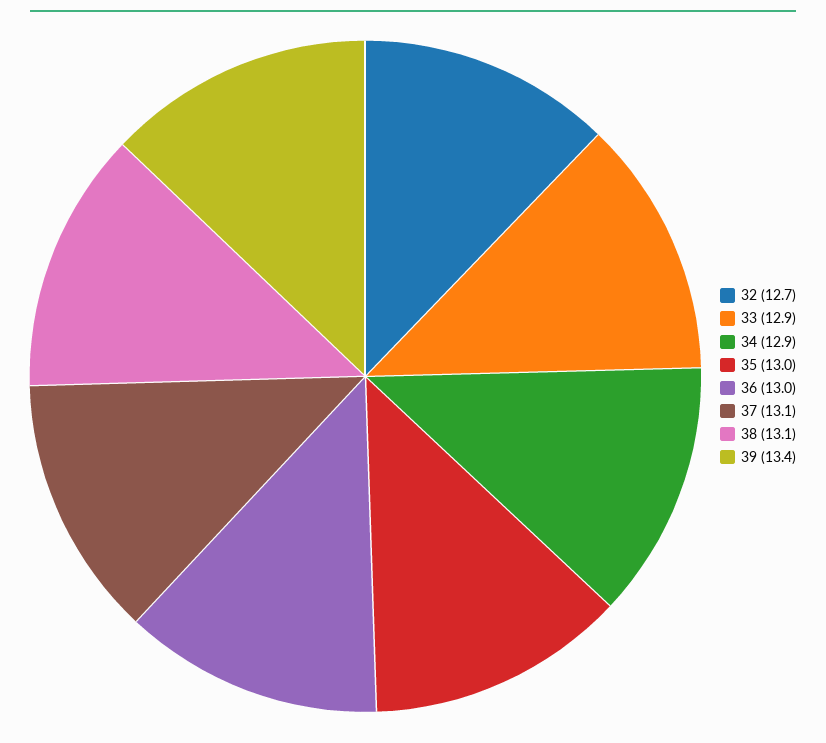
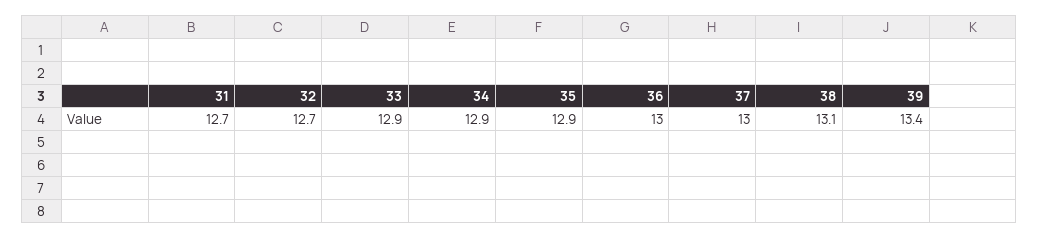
35: 13 -> 12.9
37: 13.1 -> 13
31: none -> 12.7

